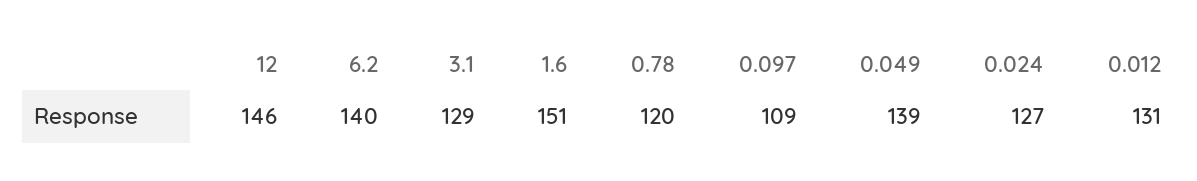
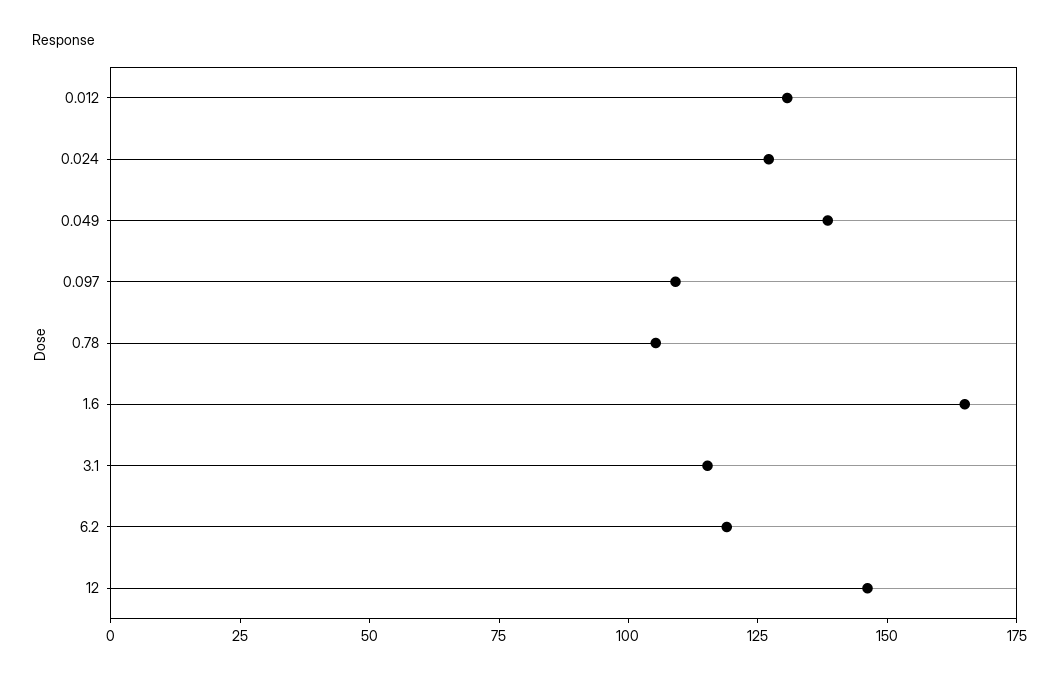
6.2: 140 -> 120
3.1: 129 -> 115
1.6: 151 -> 165
0.78: 120 -> 105

